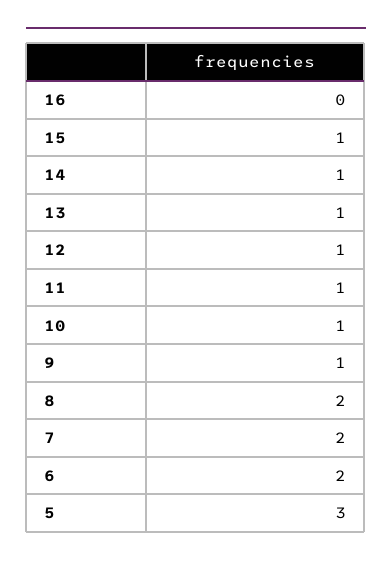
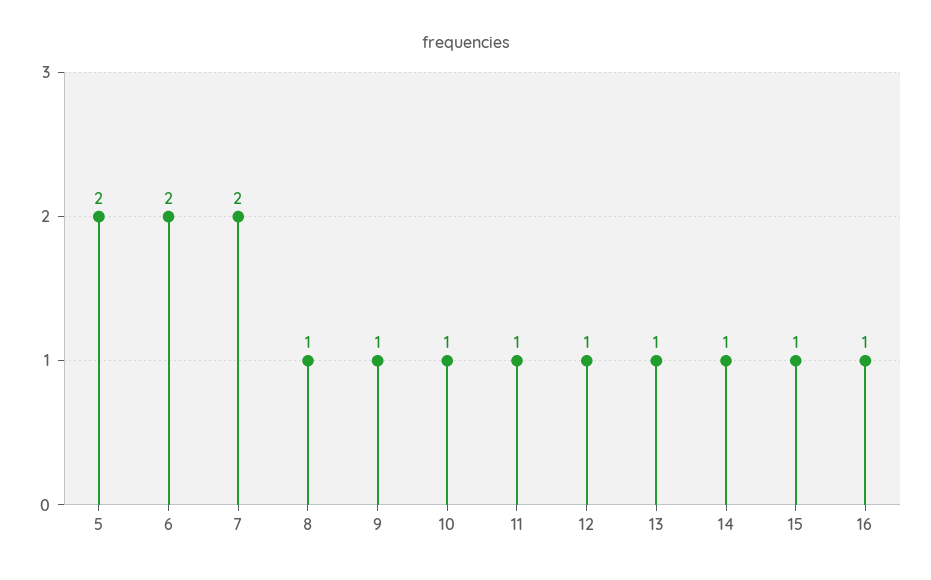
16: 0 -> 1
8: 2 -> 1
5: 3 -> 2

